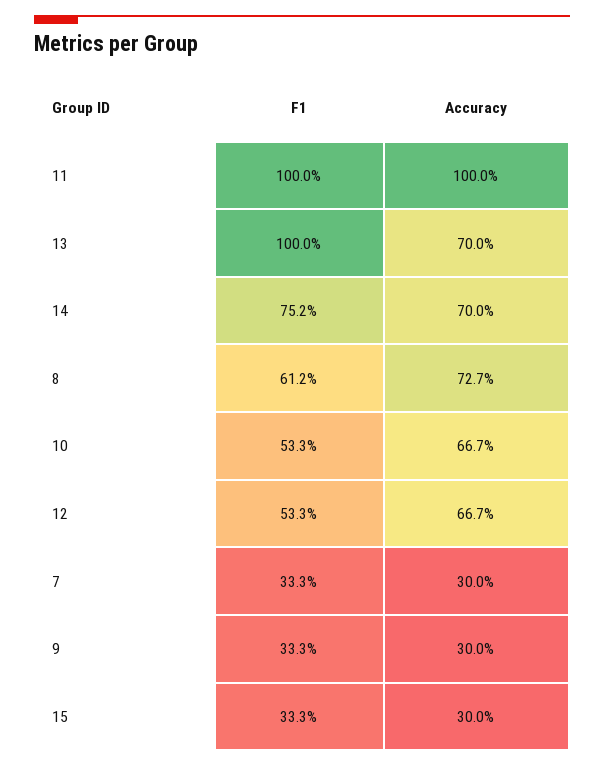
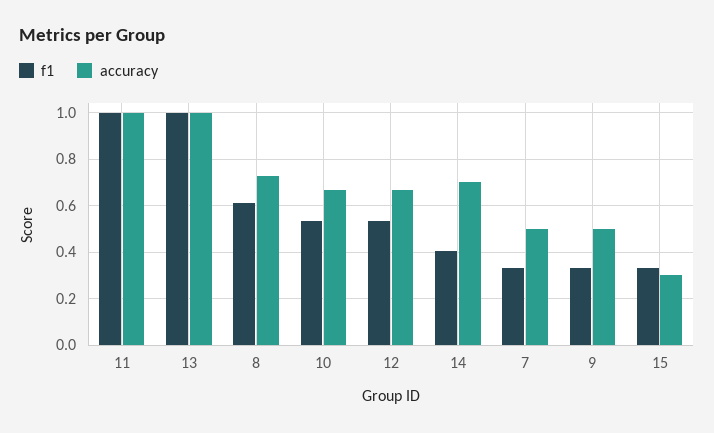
Accuracy, 13: 0.7 -> 1
F1, 14: 0.752 -> 0.4
Accuracy, 7: 0.3 -> 0.5
Accuracy, 9: 0.3 -> 0.5

